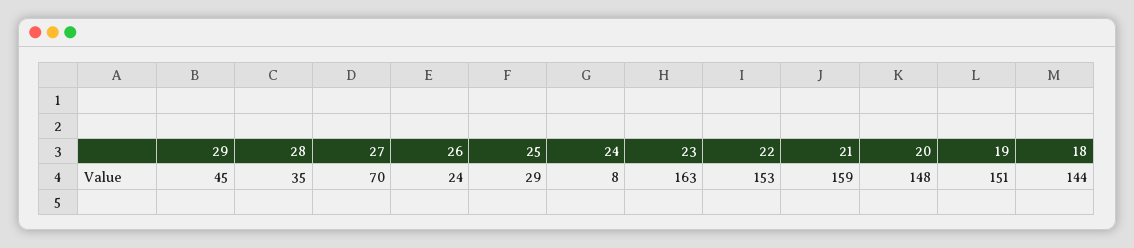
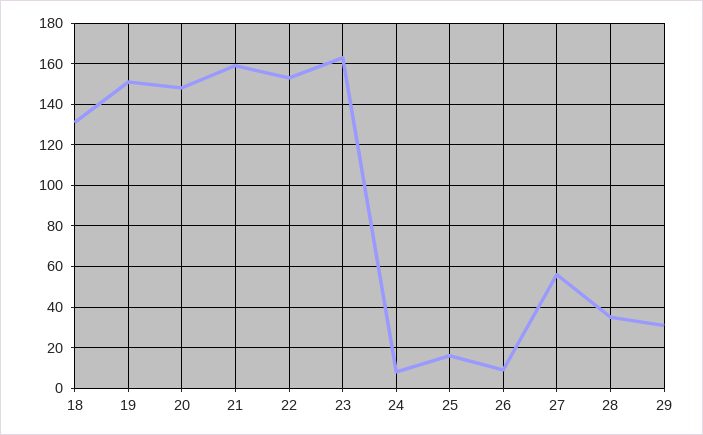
29: 45 -> 30
27: 70 -> 55
26: 24 -> 10
25: 29 -> 15
18: 144 -> 130

